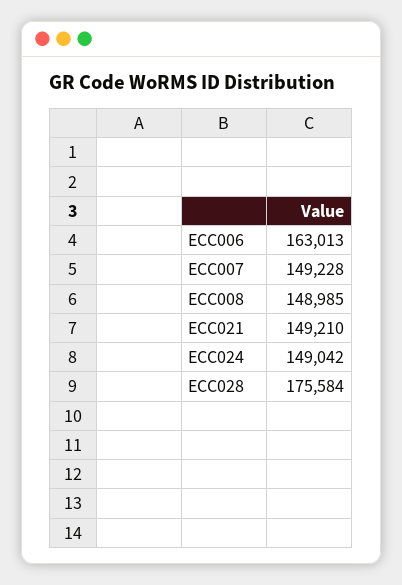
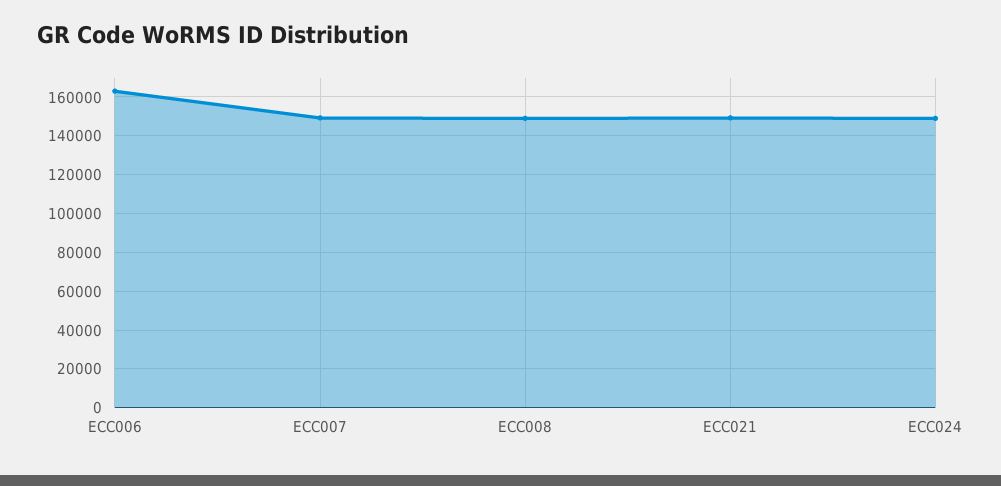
ECC028: 175584 -> none

